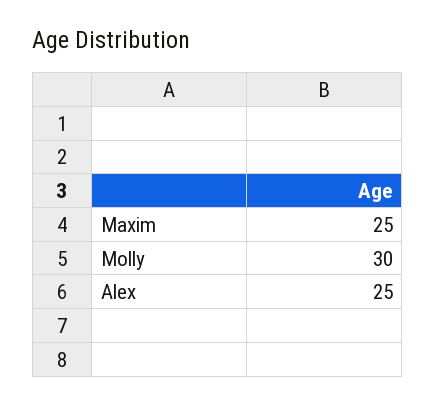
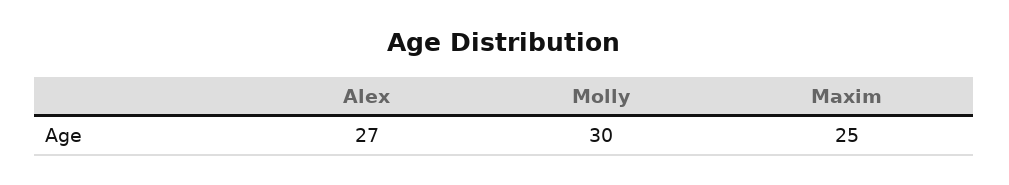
Alex: 25 -> 27

